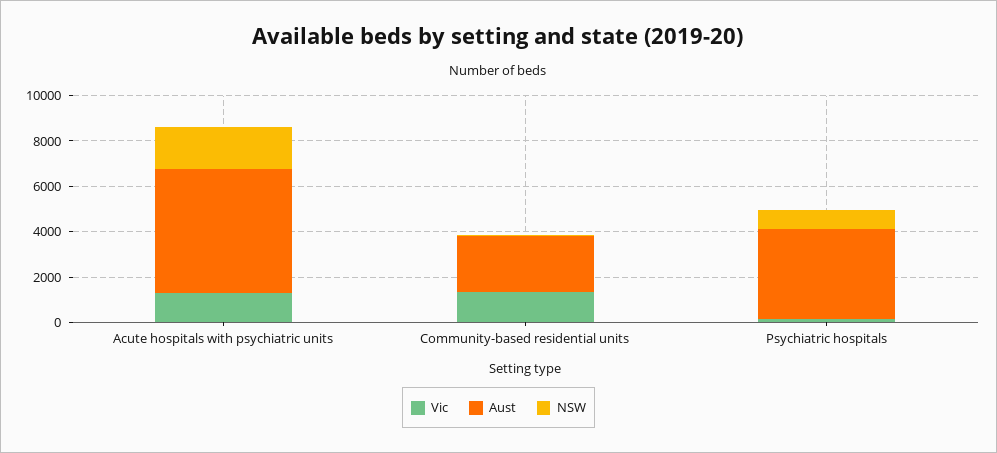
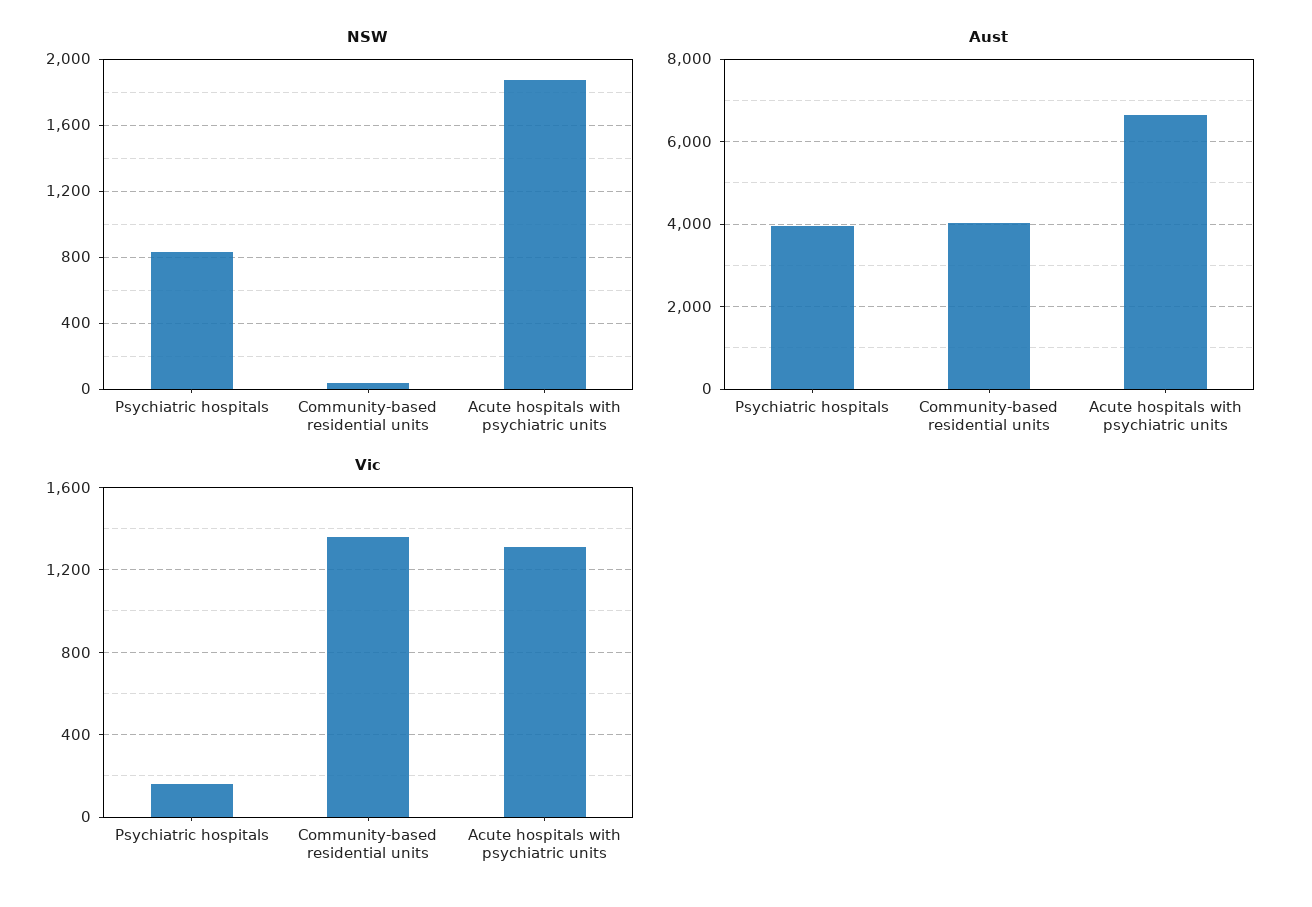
Aust, Acute hospitals with psychiatric units: 5500 -> 6600
Aust, Community-based residential units: 2500 -> 4000

